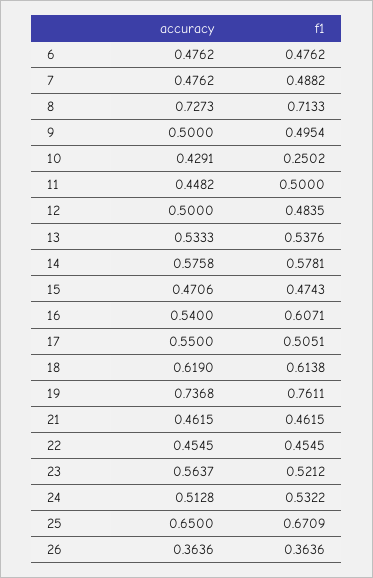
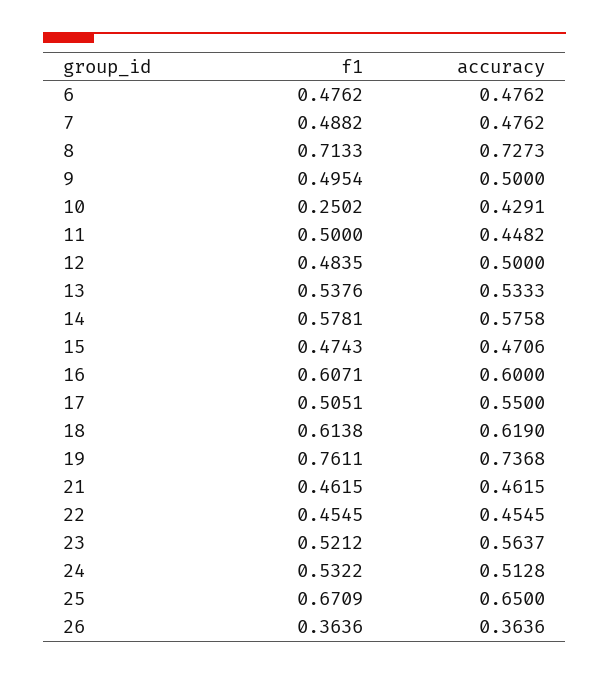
accuracy, 16: 0.54 -> 0.6

